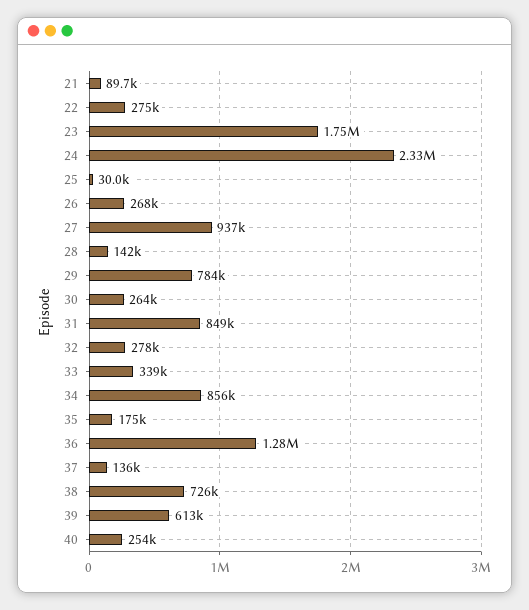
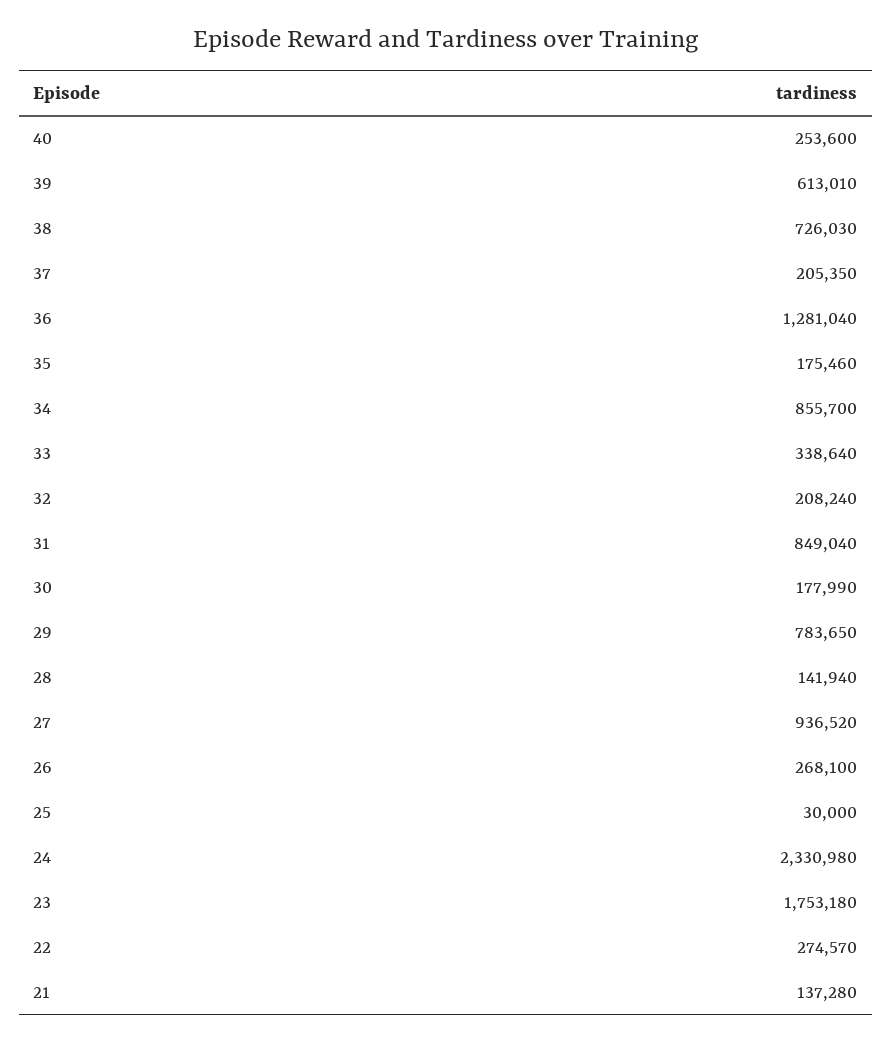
21: 89700 -> 137280
30: 264000 -> 177990
32: 278000 -> 208240
37: 136000 -> 205350

